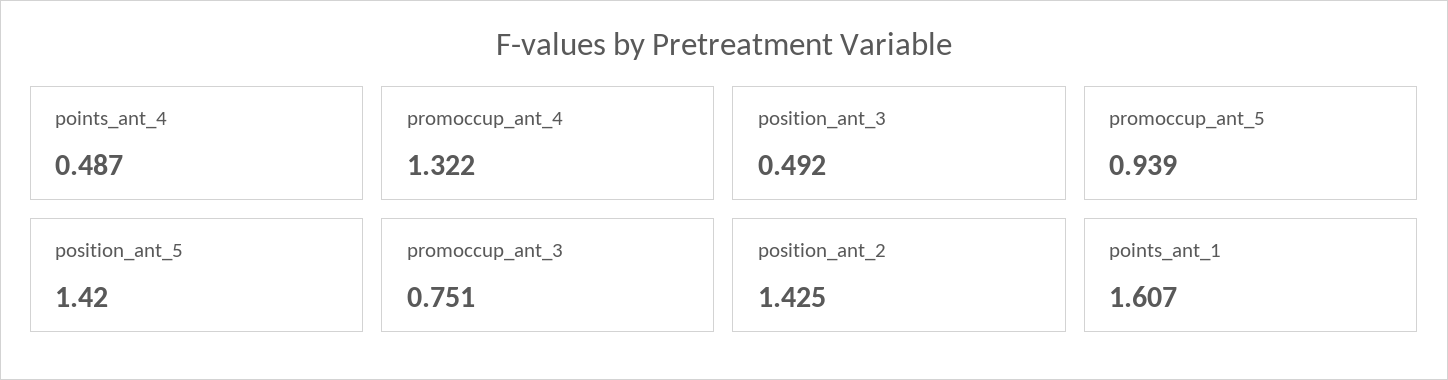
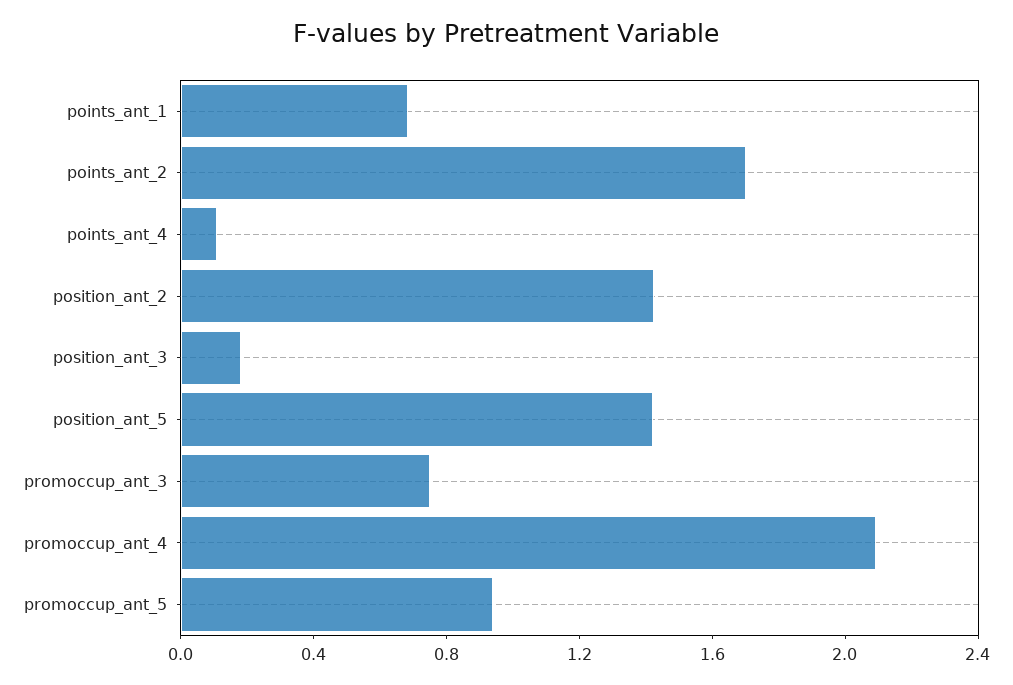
points_ant_4: 0.487 -> 0.1
promoccup_ant_4: 1.322 -> 2.1
position_ant_3: 0.492 -> 0.2
points_ant_1: 1.607 -> 0.7
points_ant_2: none -> 1.7

